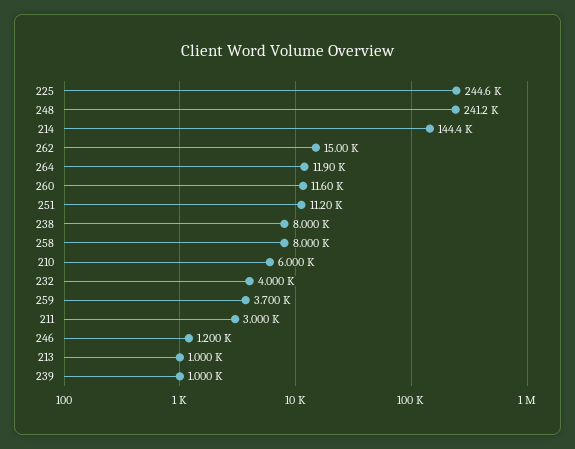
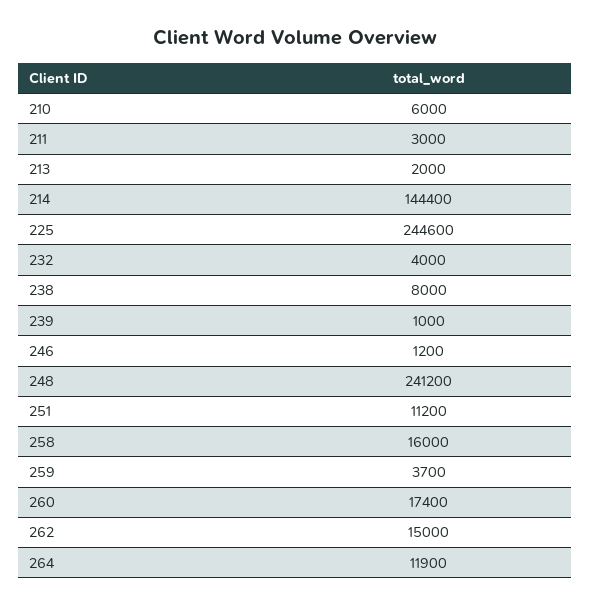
260: 11600 -> 17400
258: 8000 -> 16000
213: 1000 -> 2000

